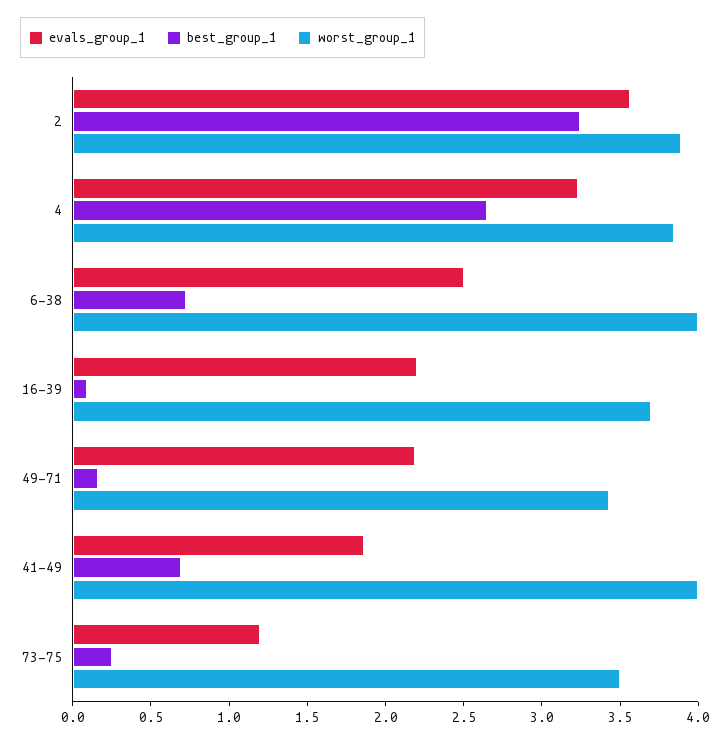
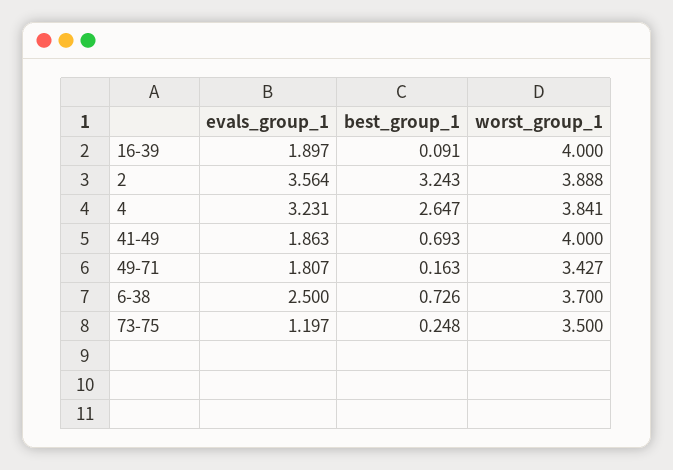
worst_group_1, 6-38: 4 -> 3.7
evals_group_1, 16-39: 2.2 -> 1.897
worst_group_1, 16-39: 3.7 -> 4
evals_group_1, 49-71: 2.2 -> 1.807

